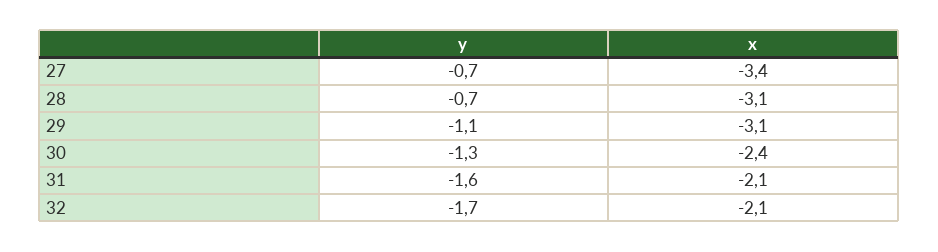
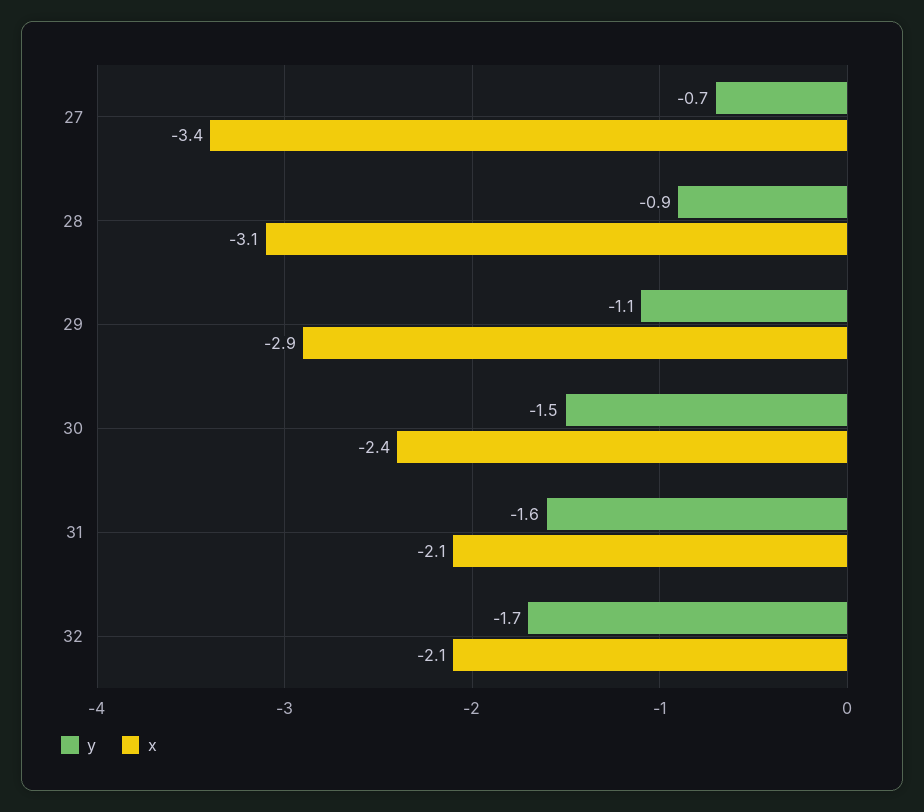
y, 28: -0.7 -> -0.9
x, 29: -3.1 -> -2.9
y, 30: -1.3 -> -1.5

